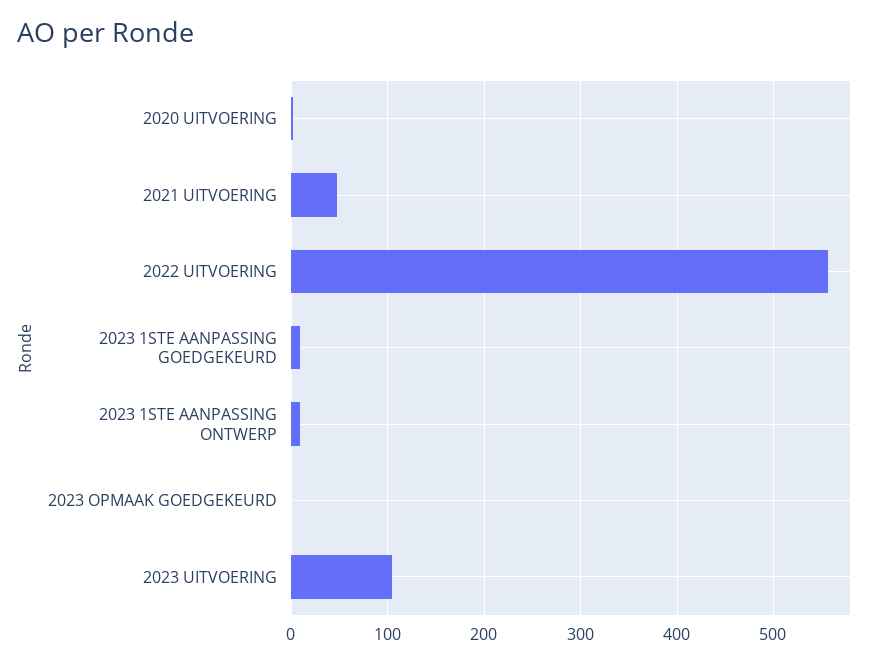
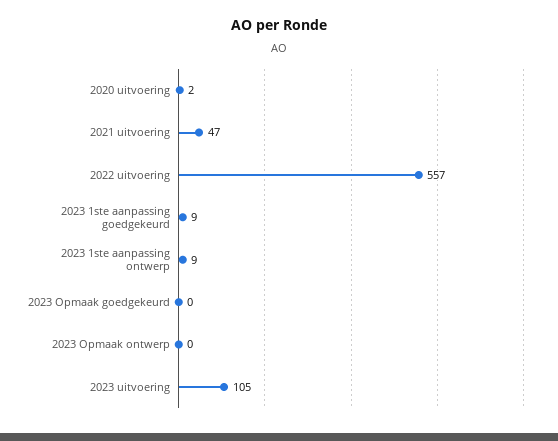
2023 Opmaak ontwerp: none -> 0

